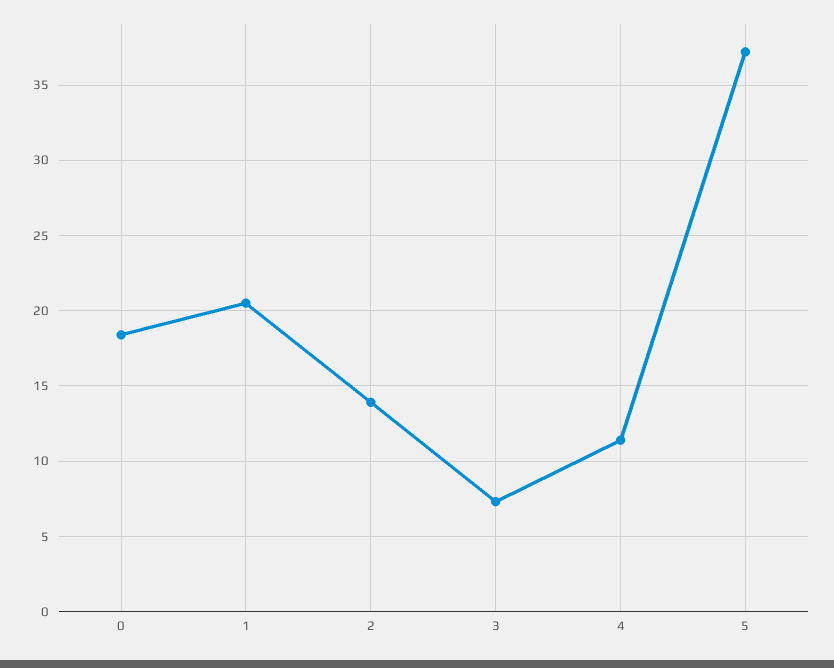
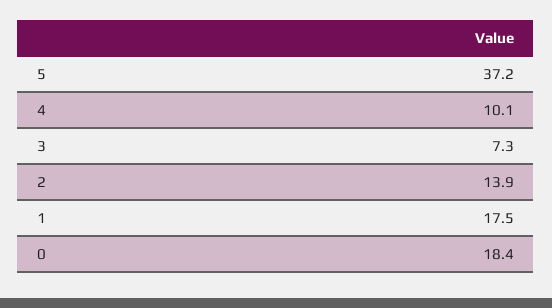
1: 20.5 -> 17.5
4: 11.5 -> 10.1

